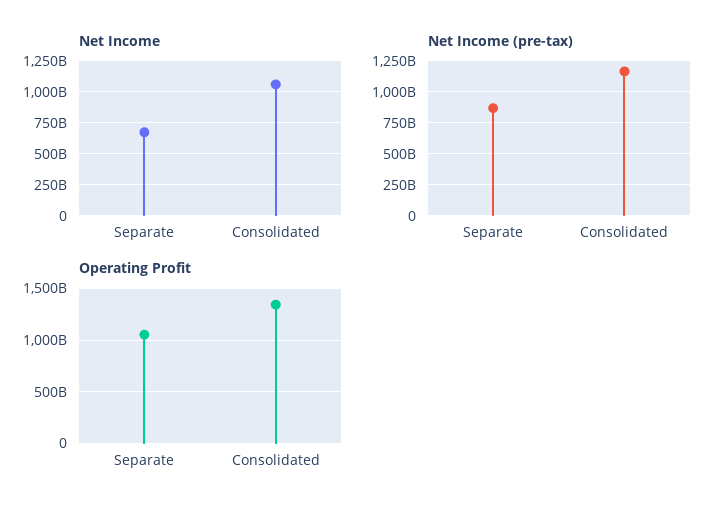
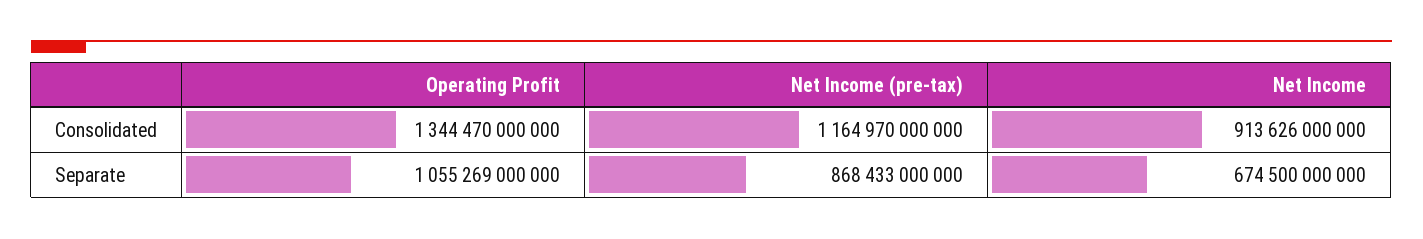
Net Income, Consolidated: 1050000000000 -> 913626000000

